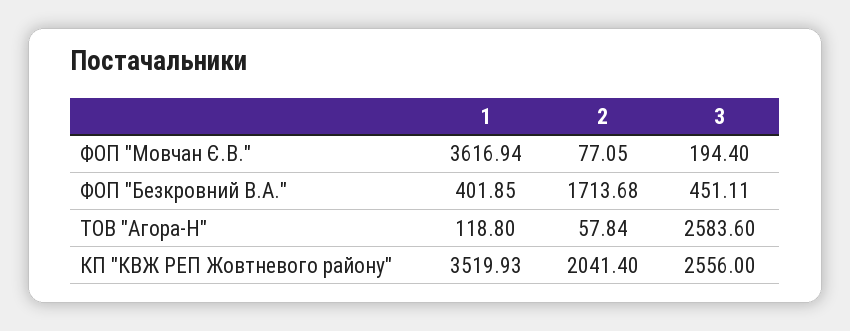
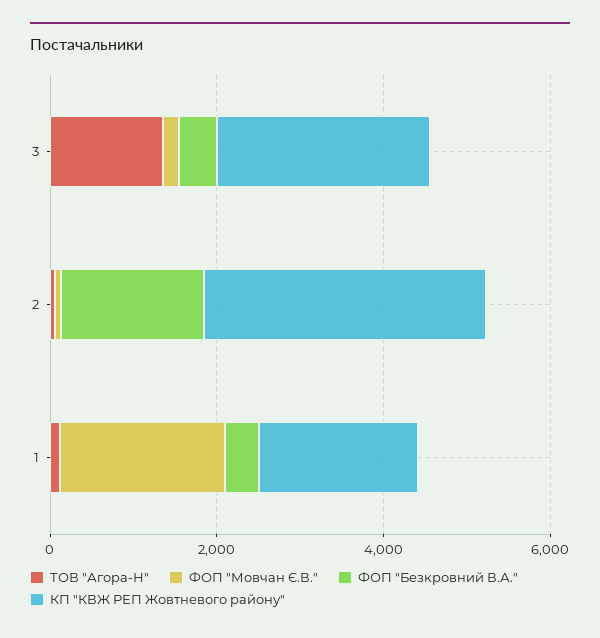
ФОП "Мовчан Є.В.", 1: 3616.94 -> 2000
ТОВ "Агора-Н", 3: 2583.6 -> 1500
КП "КВЖ РЕП Жовтневого району", 1: 3519.93 -> 2000
КП "КВЖ РЕП Жовтневого району", 2: 2041.4 -> 3500

